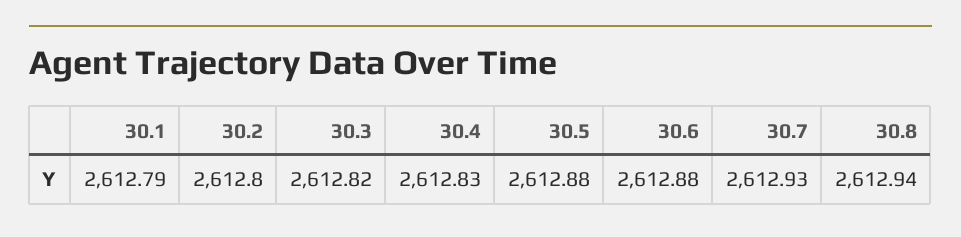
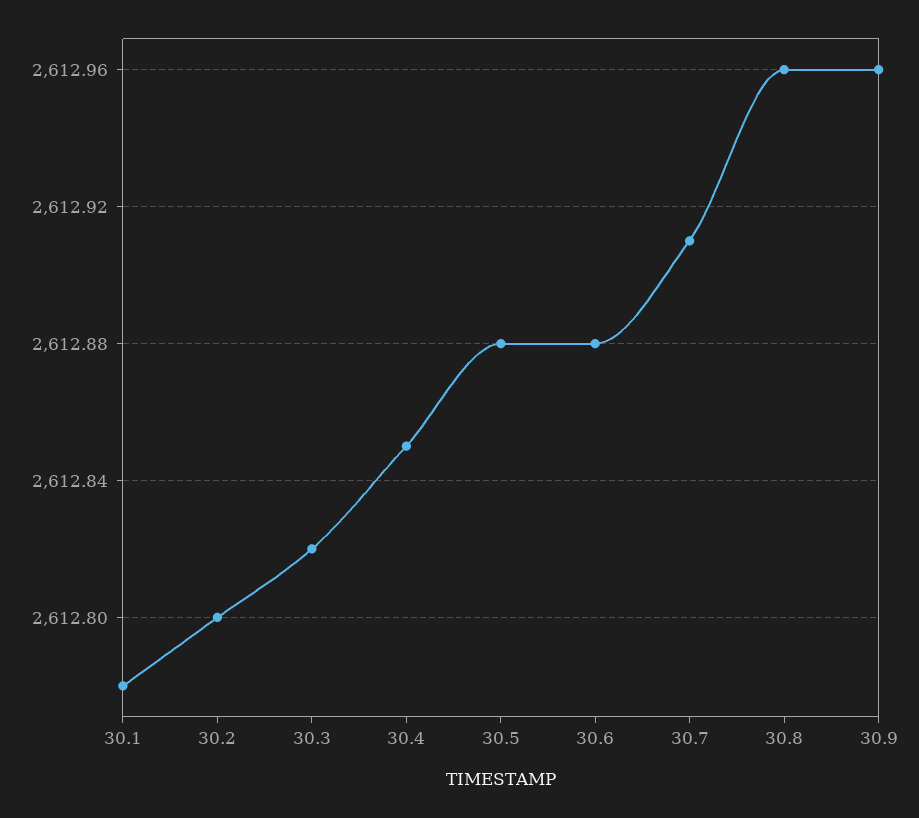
30.1: 2612.79 -> 2612.78
30.4: 2612.83 -> 2612.85
30.7: 2612.93 -> 2612.91
30.8: 2612.94 -> 2612.96
30.9: none -> 2612.96

